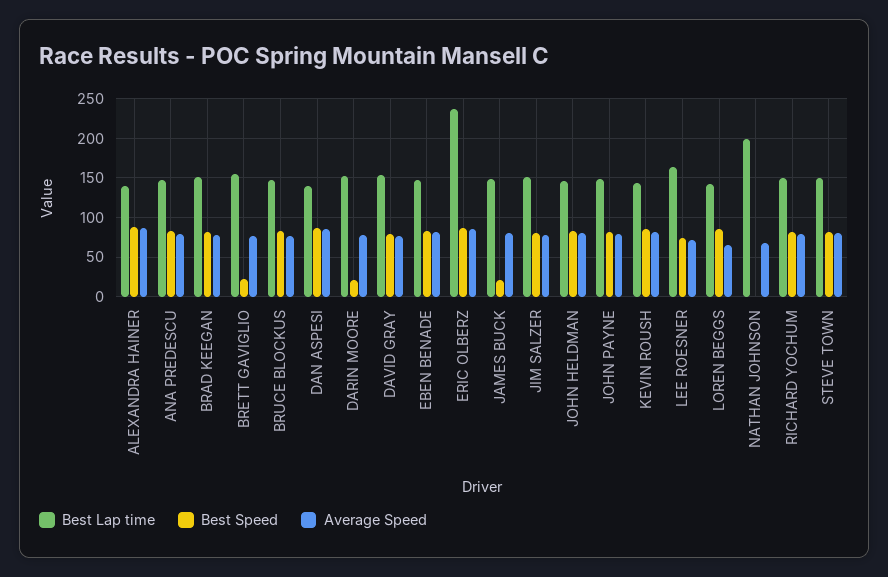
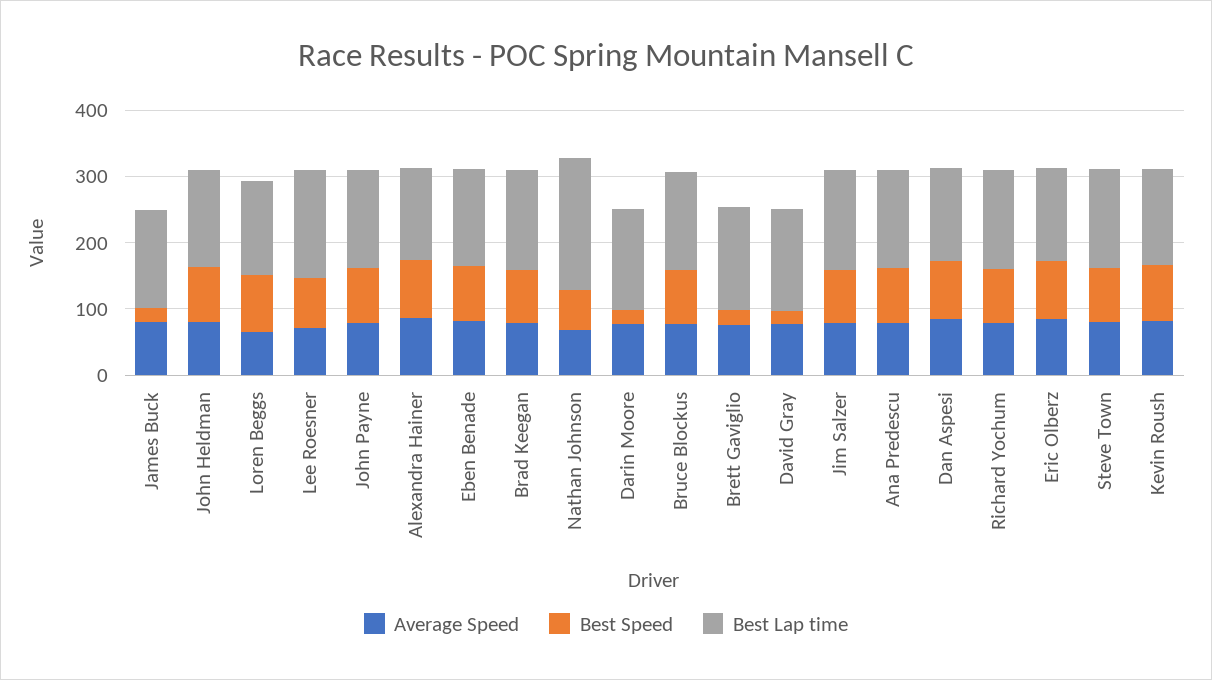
Best Speed, DAVID GRAY: 80 -> 20
Best Lap time, ERIC OLBERZ: 240 -> 140
Best Speed, NATHAN JOHNSON: 0 -> 60

